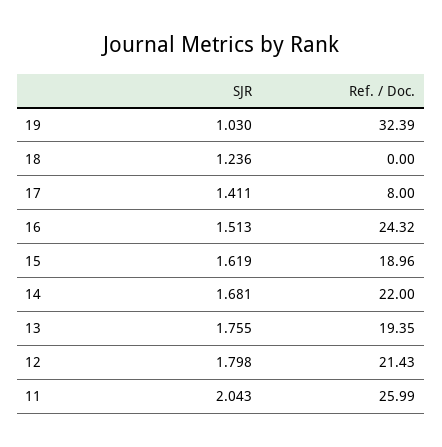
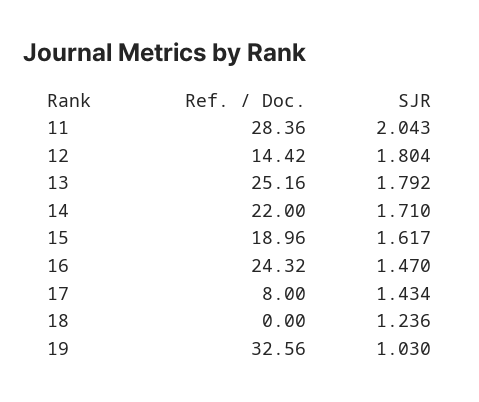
Ref. / Doc., 19: 32.39 -> 32.56
SJR, 17: 1.411 -> 1.434
SJR, 16: 1.513 -> 1.47
SJR, 15: 1.619 -> 1.617
SJR, 14: 1.681 -> 1.71
SJR, 13: 1.755 -> 1.792
Ref. / Doc., 13: 19.35 -> 25.16
SJR, 12: 1.798 -> 1.804
Ref. / Doc., 12: 21.43 -> 14.42
Ref. / Doc., 11: 25.99 -> 28.36

